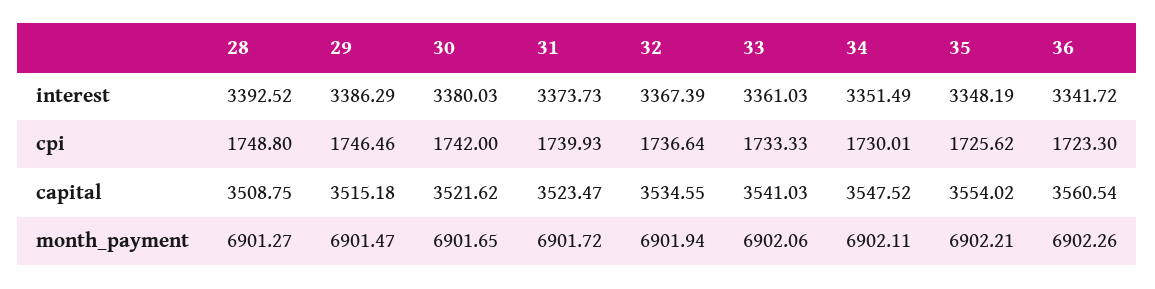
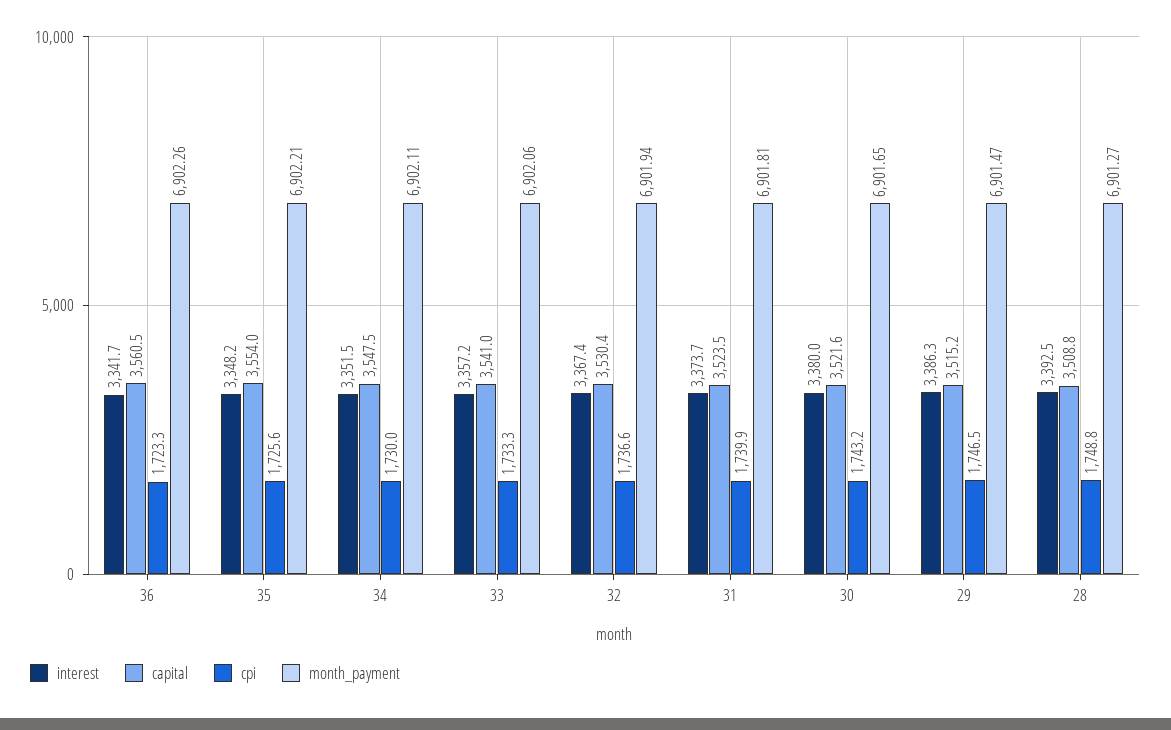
interest, 33: 3361.03 -> 3357.2
cpi, 30: 1742 -> 1743.2
capital, 32: 3534.55 -> 3530.4
month_payment, 31: 6901.72 -> 6901.81

